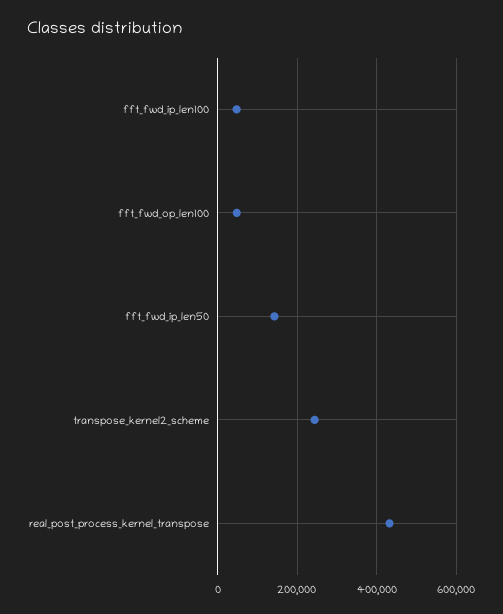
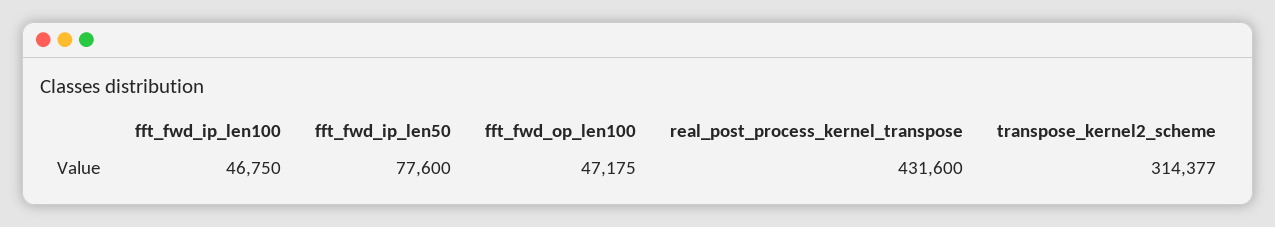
fft_fwd_ip_len50: 140000 -> 77600
transpose_kernel2_scheme: 240000 -> 314377

